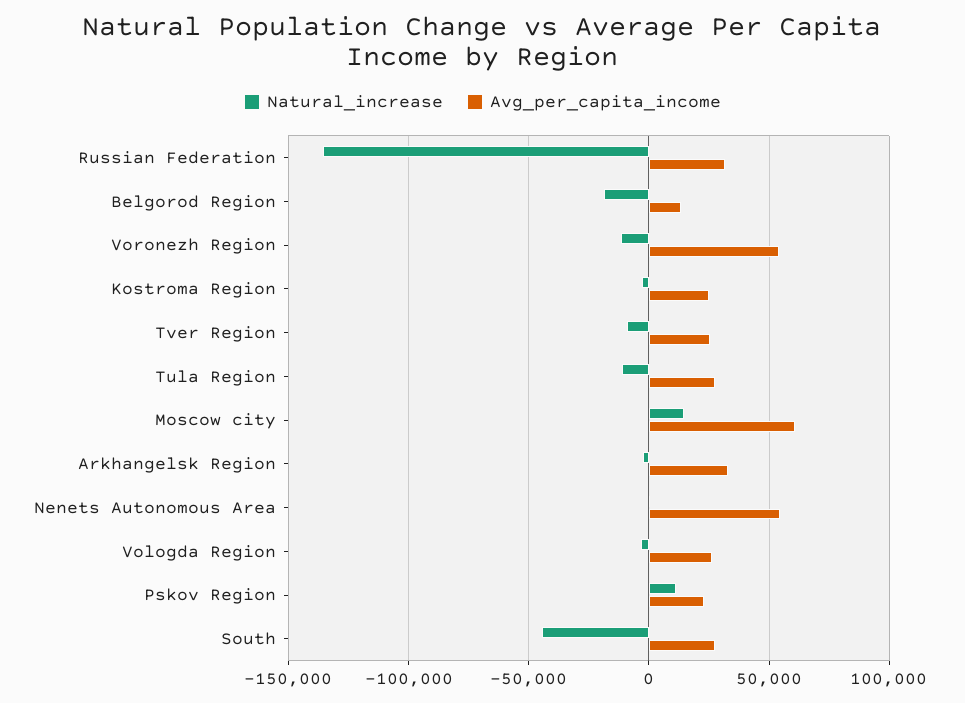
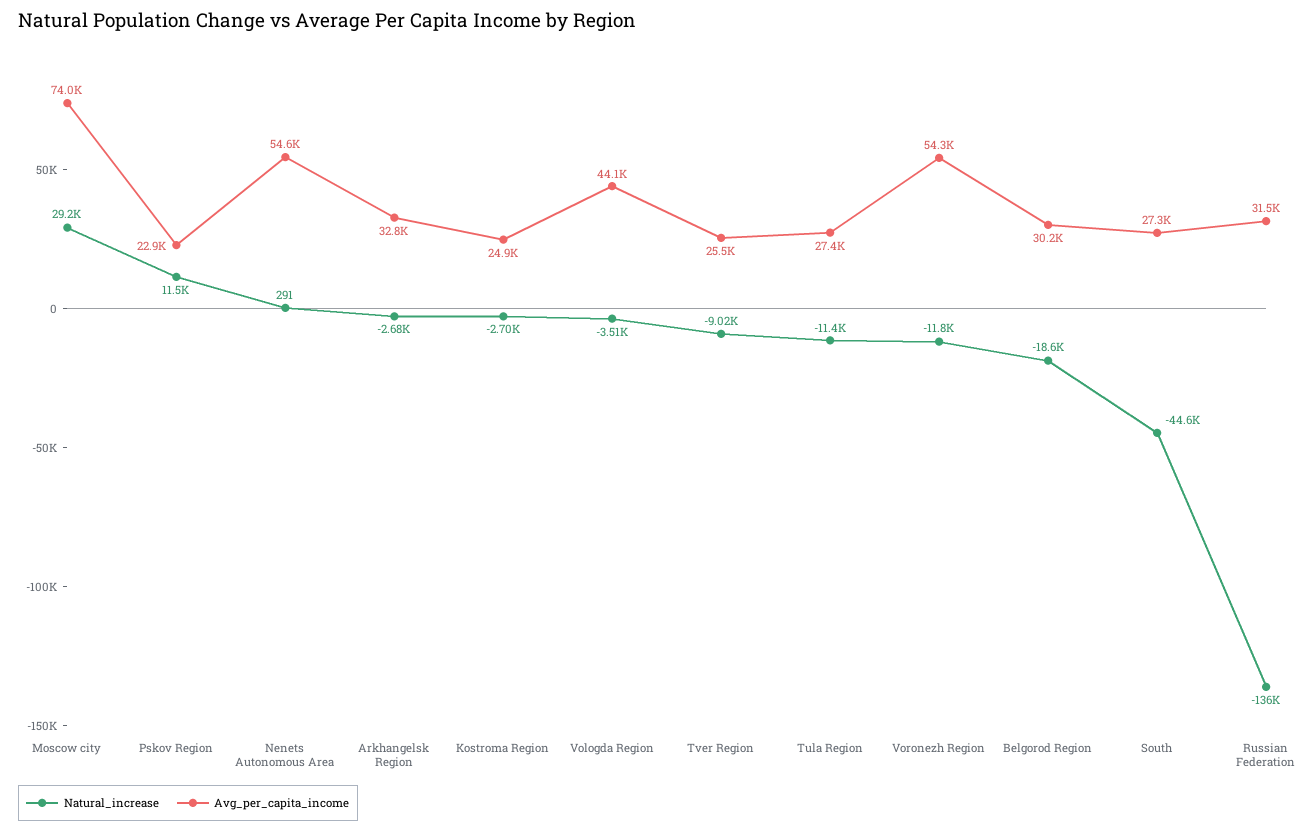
Avg_per_capita_income, Belgorod Region: 15000 -> 30200
Natural_increase, Moscow city: 15000 -> 29200
Avg_per_capita_income, Moscow city: 60000 -> 74000
Avg_per_capita_income, Vologda Region: 25000 -> 44100

